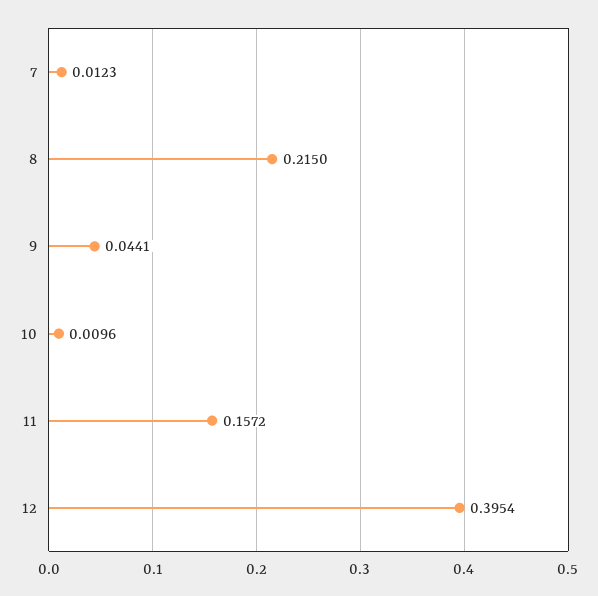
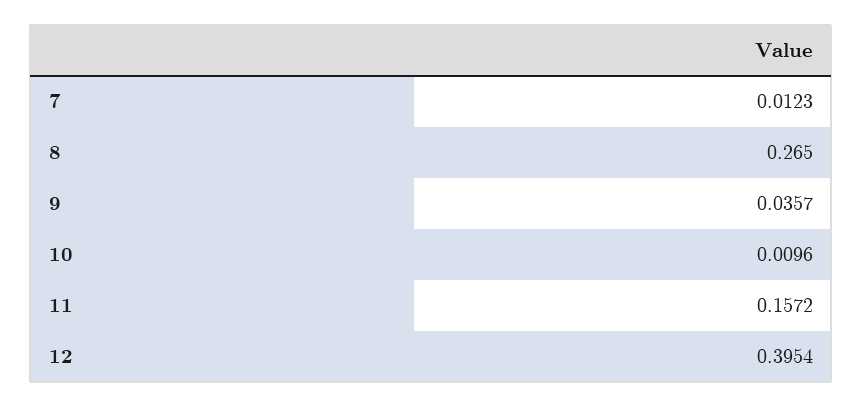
8: 0.215 -> 0.265
9: 0.0441 -> 0.0357

